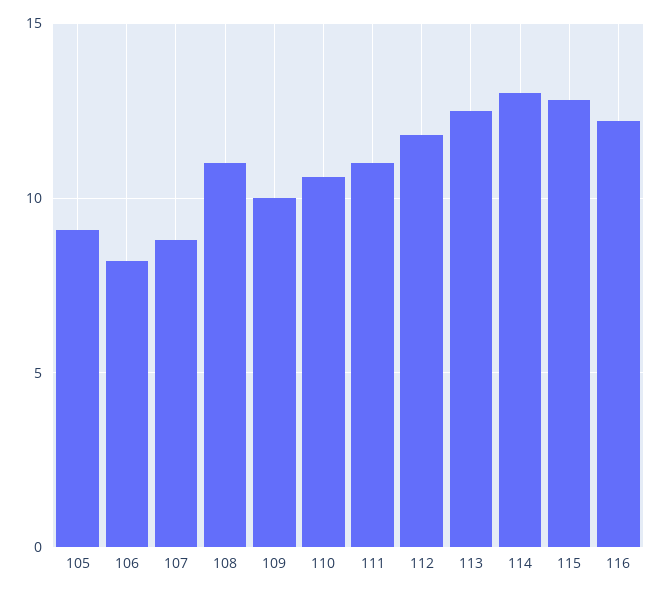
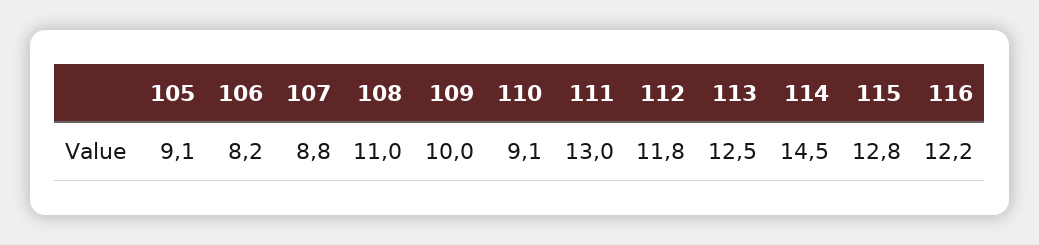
110: 10.5 -> 9.1
111: 11 -> 13
114: 13 -> 14.5

